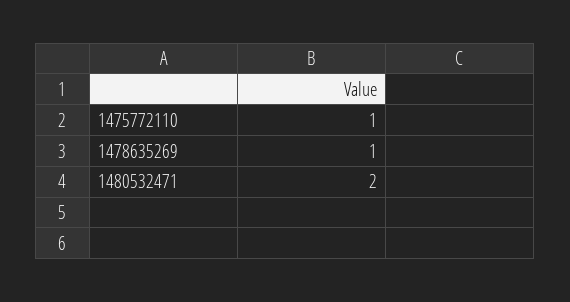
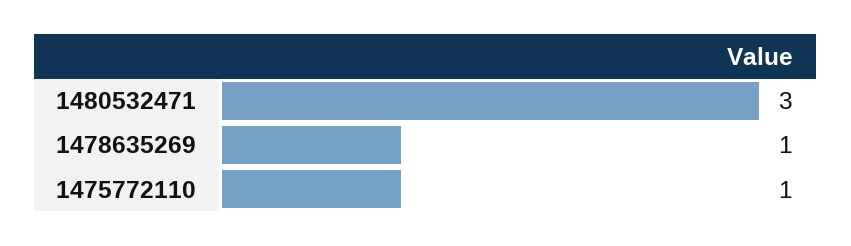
1480532471: 2 -> 3

